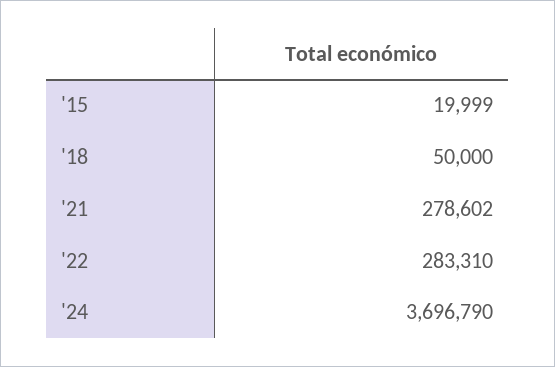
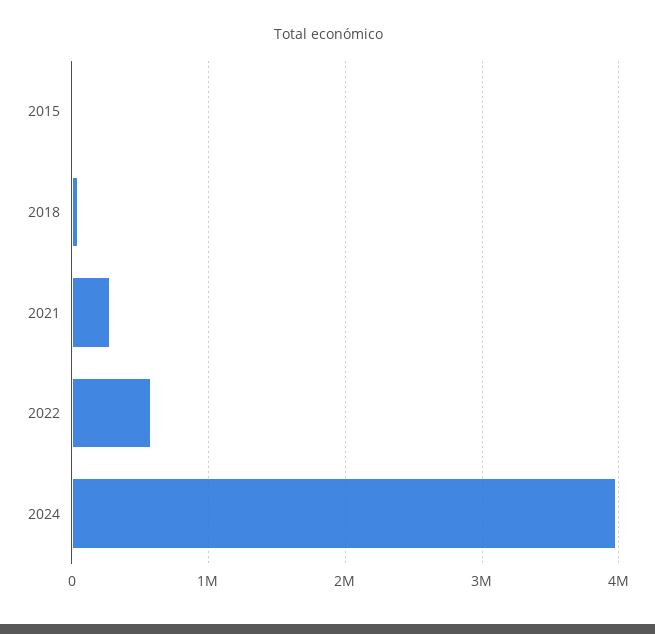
'22: 283310 -> 600000
'24: 3696790 -> 4000000

